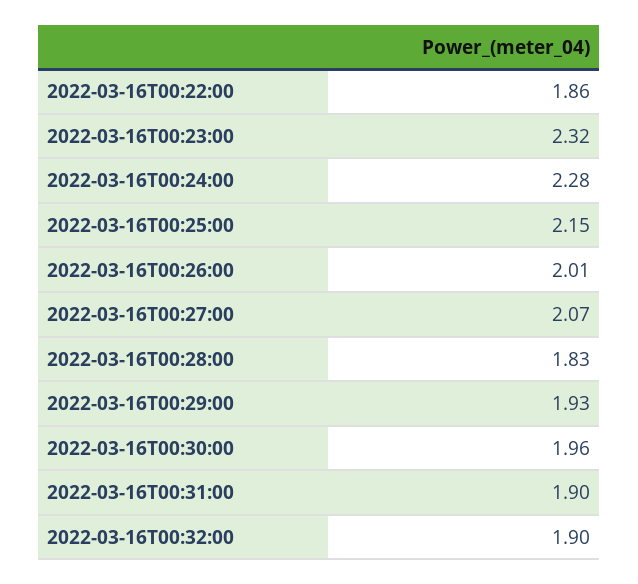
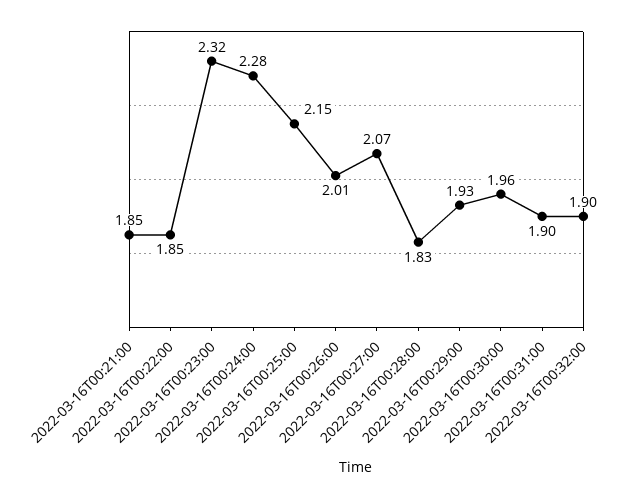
2022-03-16T00:22:00: 1.86 -> 1.85
2022-03-16T00:21:00: none -> 1.85

